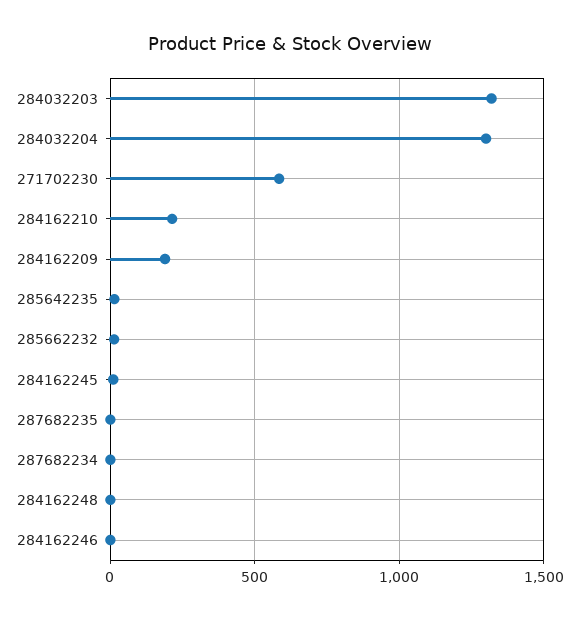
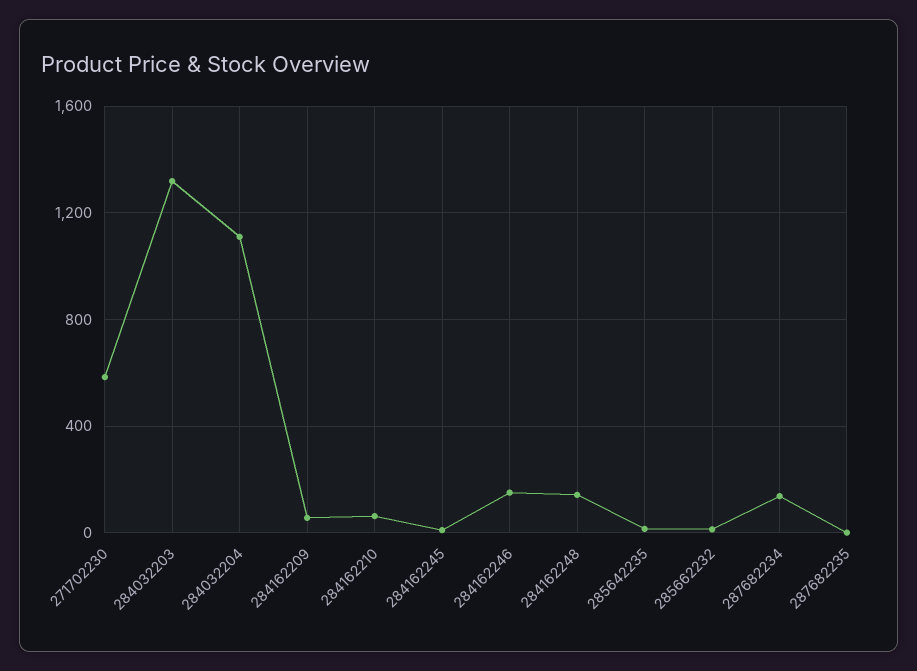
284032204: 1300 -> 1100
284162210: 200 -> 50
284162209: 200 -> 50
287682234: 0 -> 150
284162248: 0 -> 150
284162246: 0 -> 150

